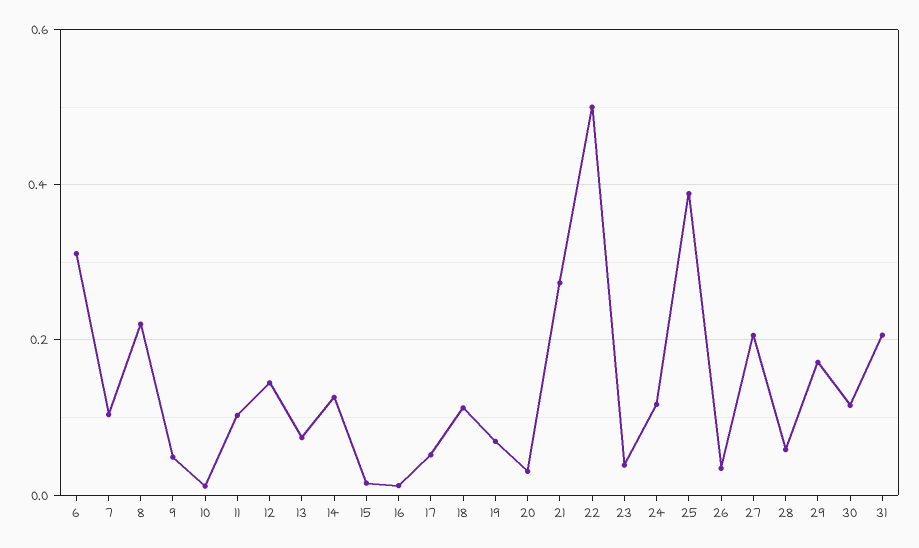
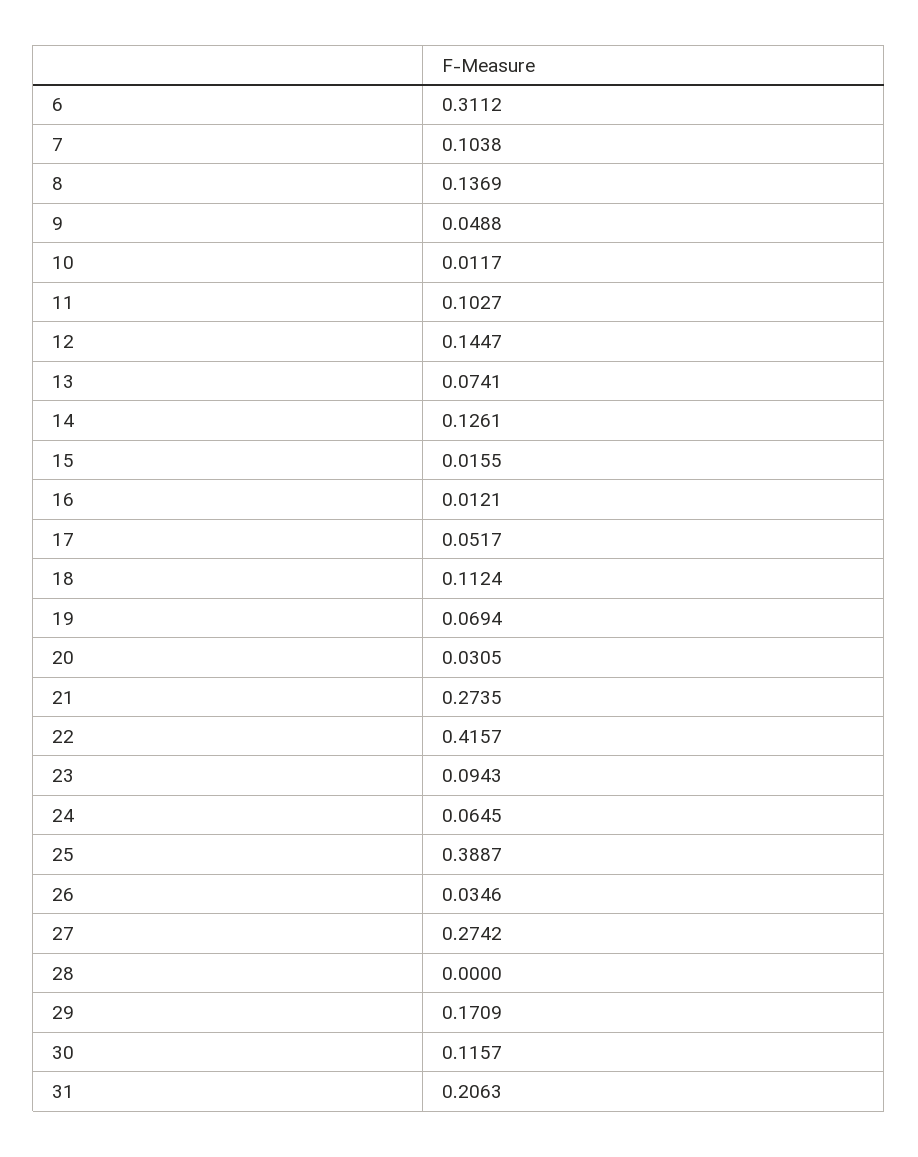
8: 0.22 -> 0.1369
22: 0.5 -> 0.4157
23: 0.04 -> 0.0943
24: 0.12 -> 0.0645
27: 0.2 -> 0.2742
28: 0.06 -> 0

